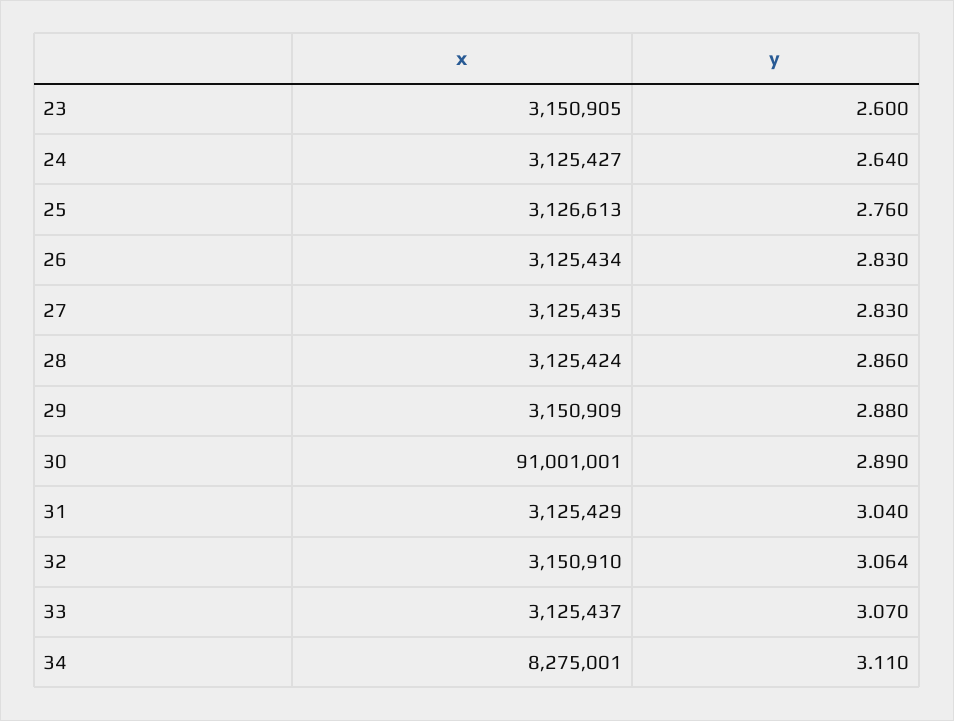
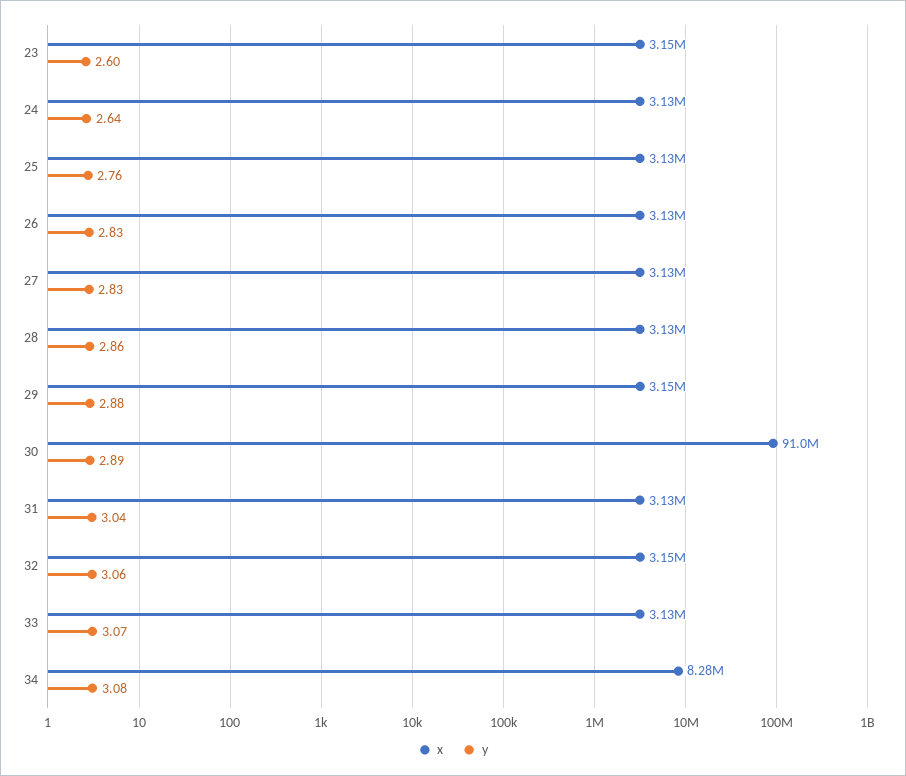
y, 34: 3.11 -> 3.08

